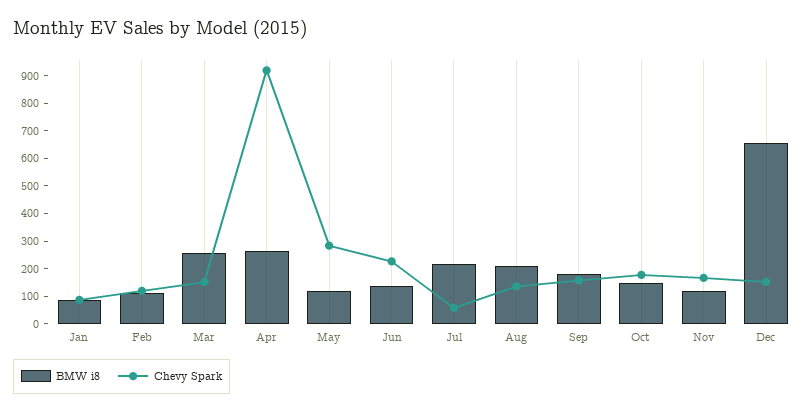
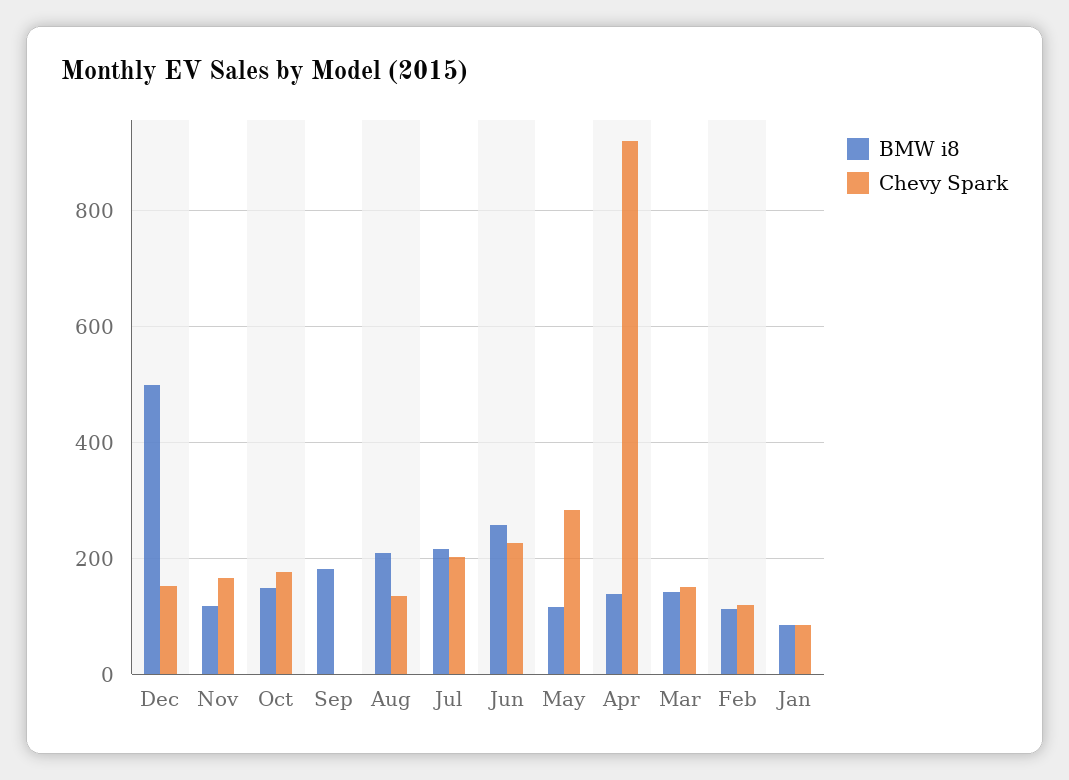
BMW i8, Mar: 250 -> 140
BMW i8, Apr: 250 -> 140
BMW i8, Jun: 150 -> 260
Chevy Spark, Jul: 50 -> 200
Chevy Spark, Sep: 150 -> 0
BMW i8, Dec: 650 -> 500

